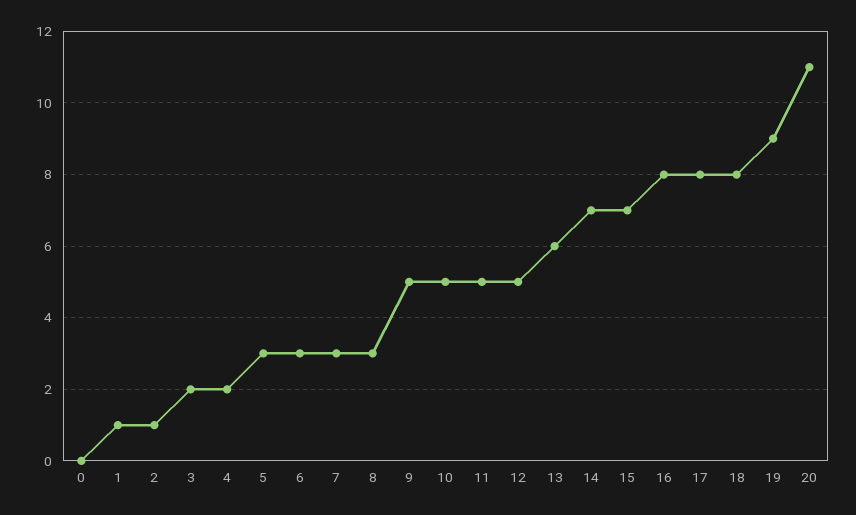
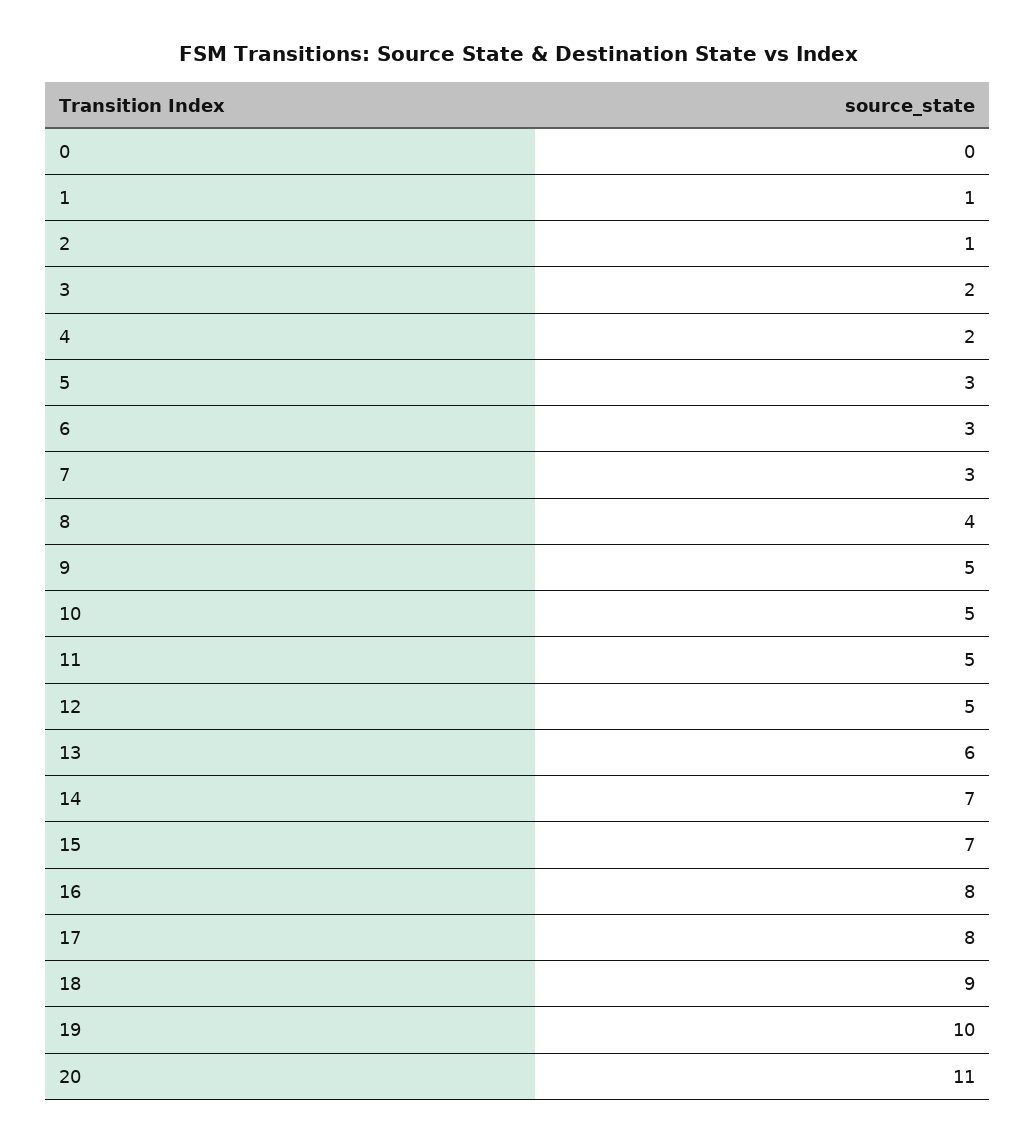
8: 3 -> 4
18: 8 -> 9
19: 9 -> 10

